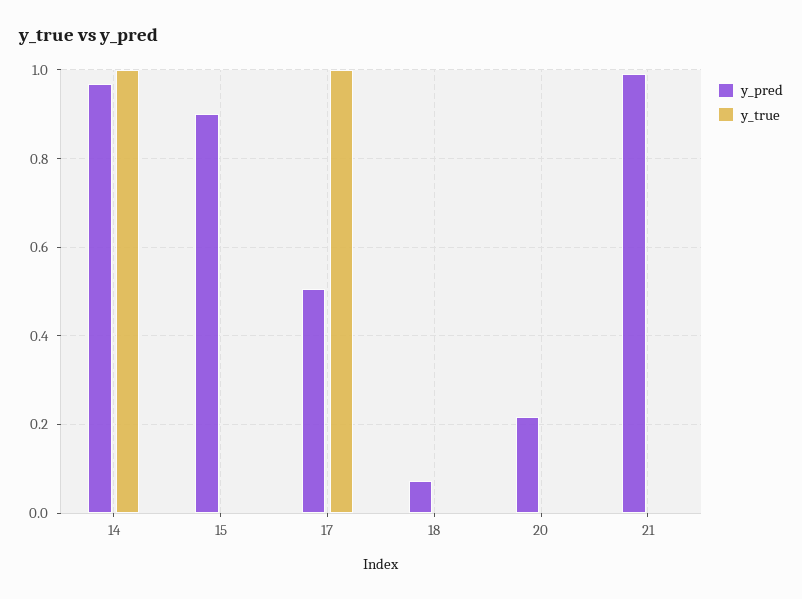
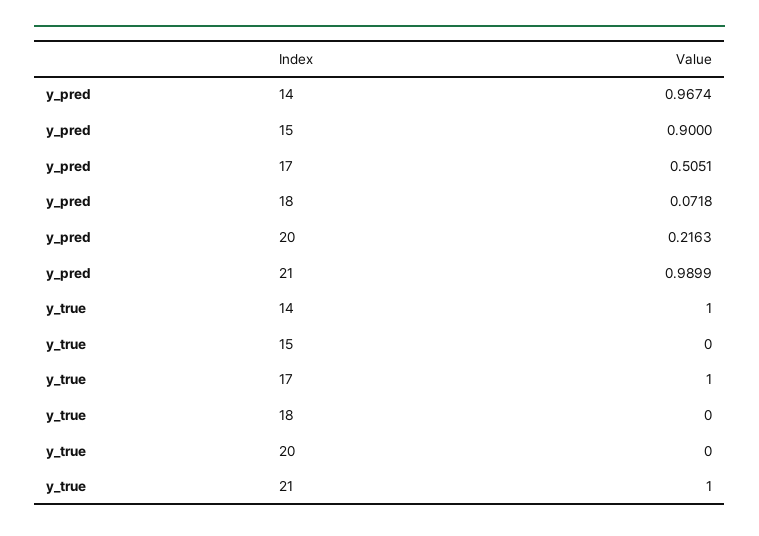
y_true, 21: 0 -> 1

